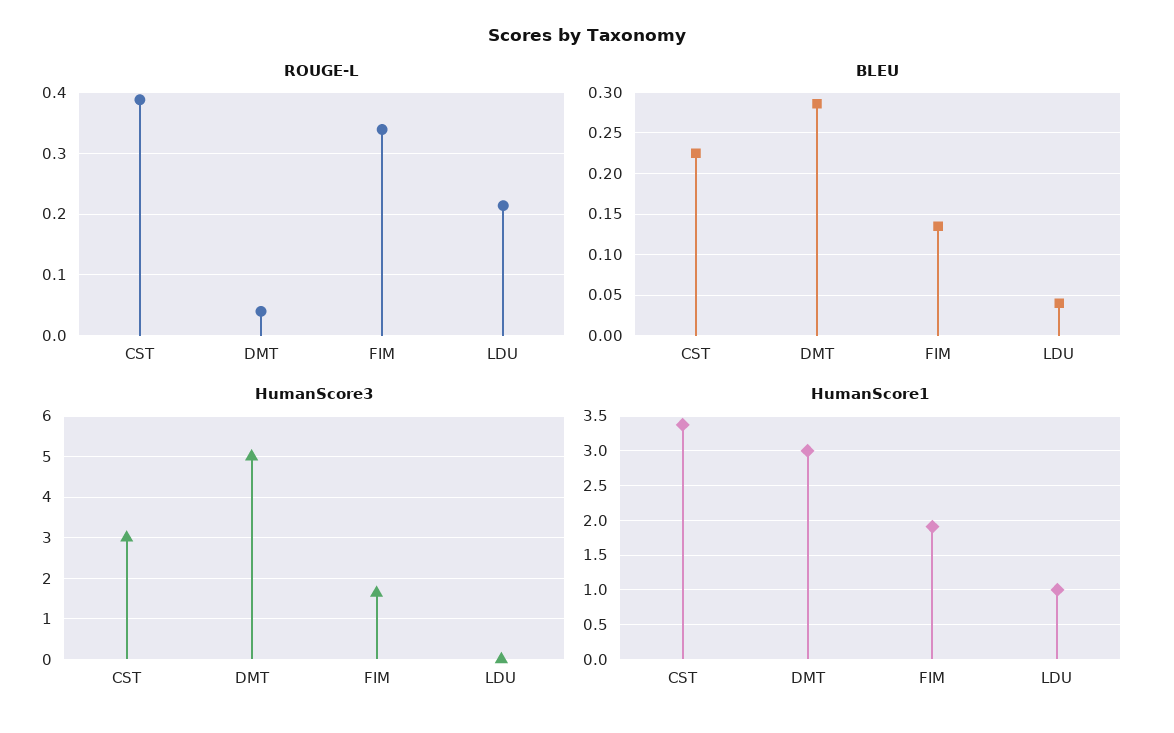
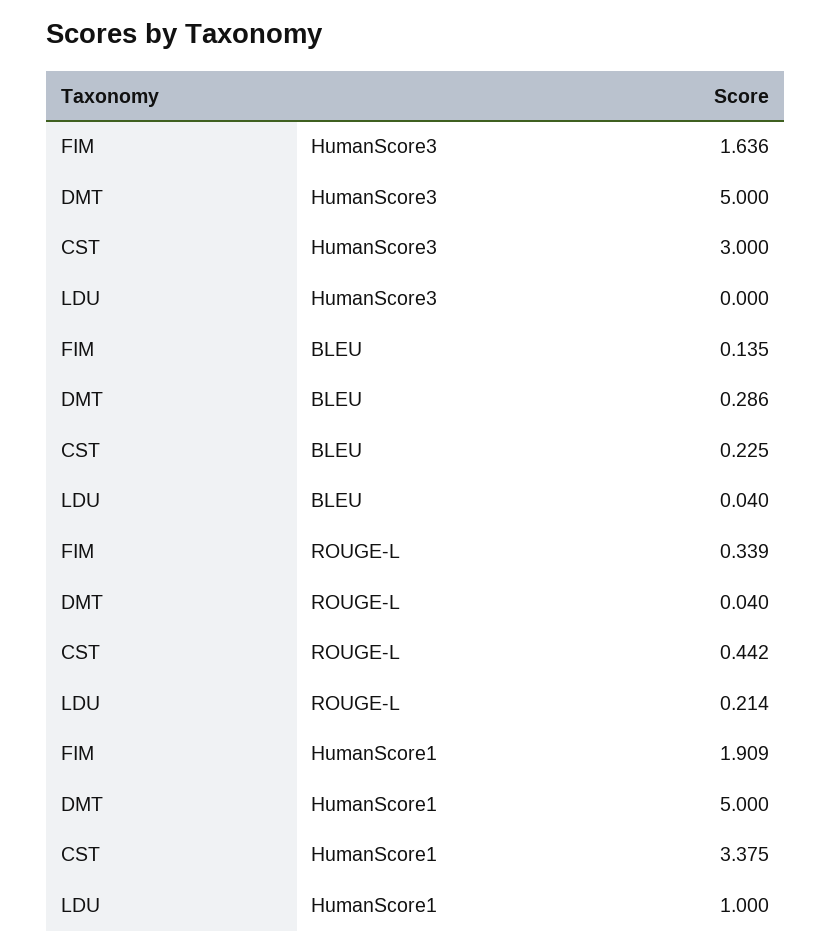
ROUGE-L, CST: 0.39 -> 0.442
HumanScore1, DMT: 3 -> 5

